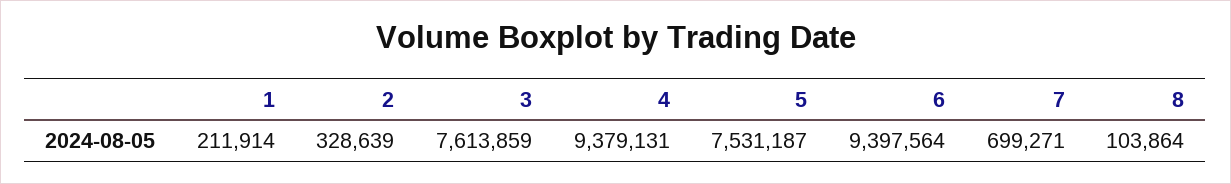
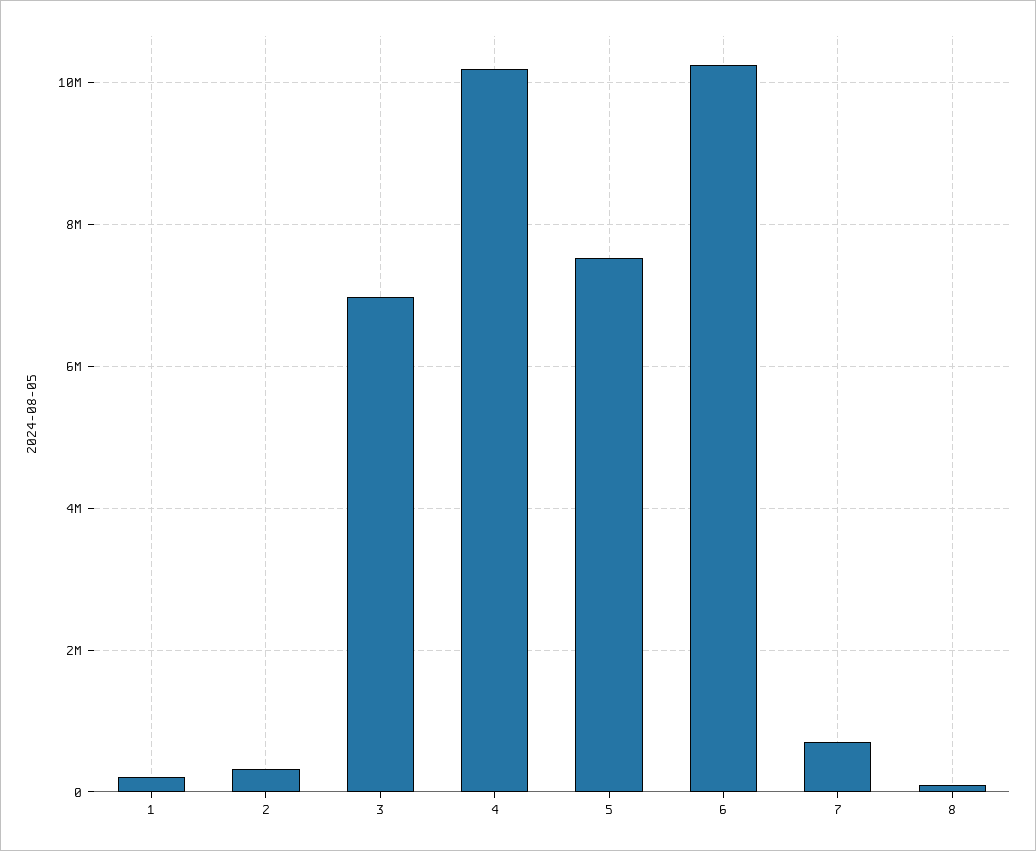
3: 7613859 -> 7000000
4: 9379131 -> 10200000
6: 9397564 -> 10200000

